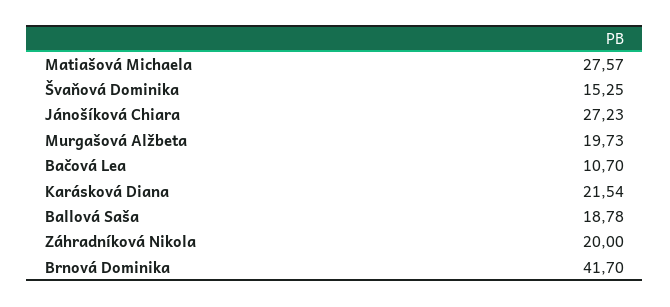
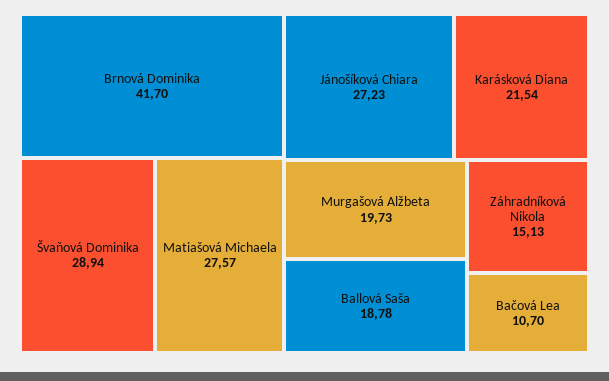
Švaňová Dominika: 15.25 -> 28.94
Záhradníková Nikola: 20 -> 15.13

